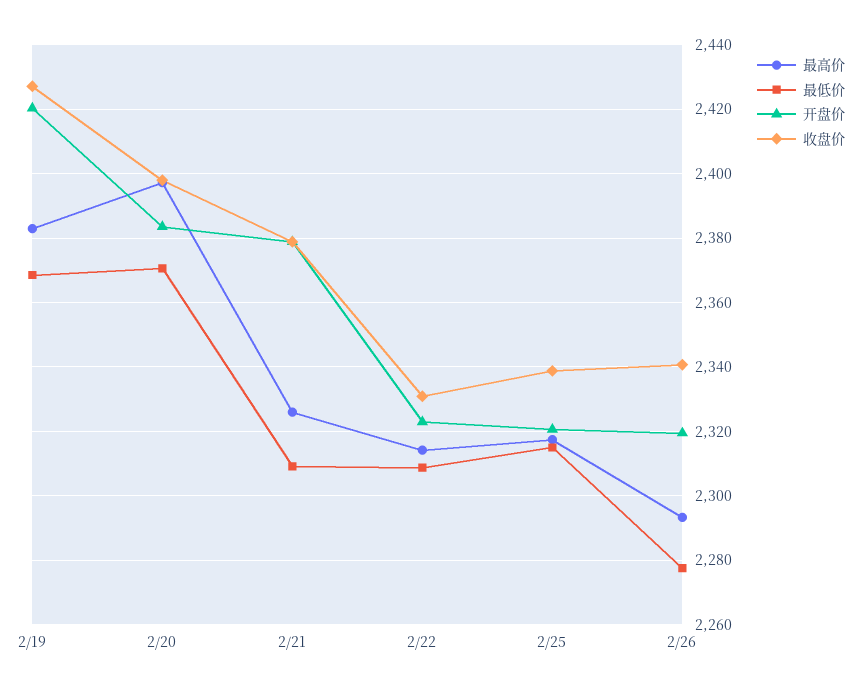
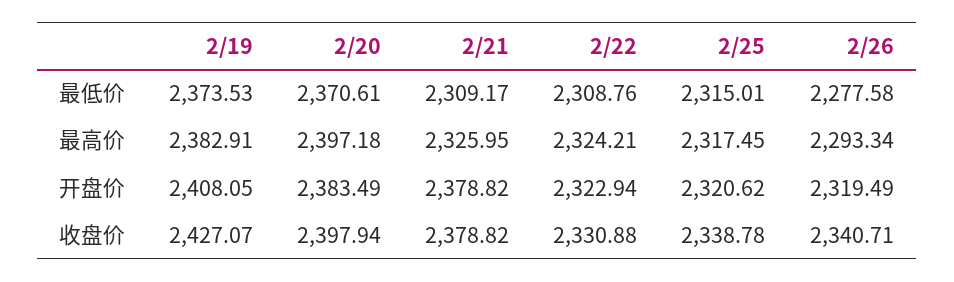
最低价, 2/19: 2368 -> 2373.53
开盘价, 2/19: 2420 -> 2408.05
最高价, 2/22: 2314 -> 2324.21

